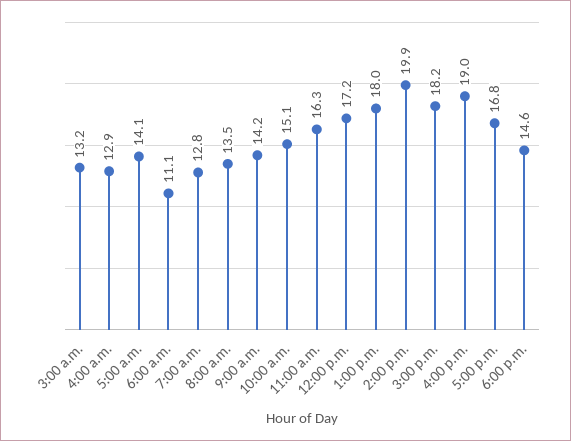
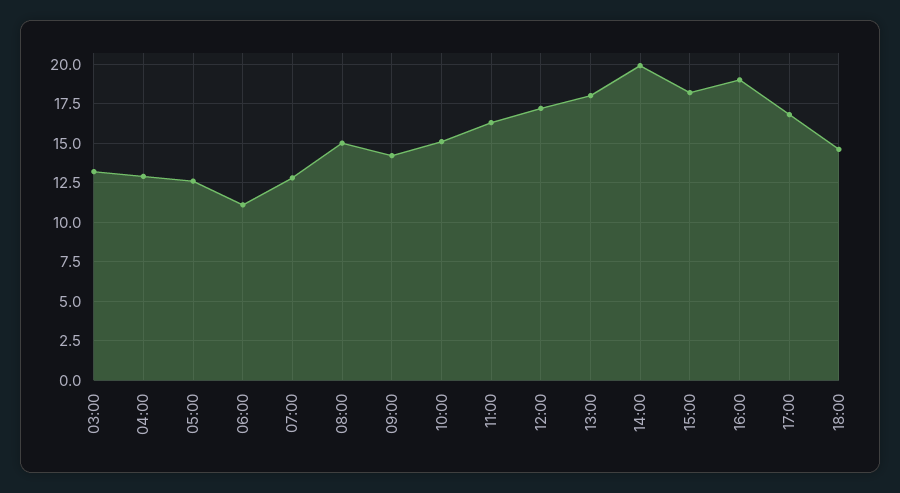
5:00 a.m.: 14.1 -> 12.5
8:00 a.m.: 13.5 -> 15

